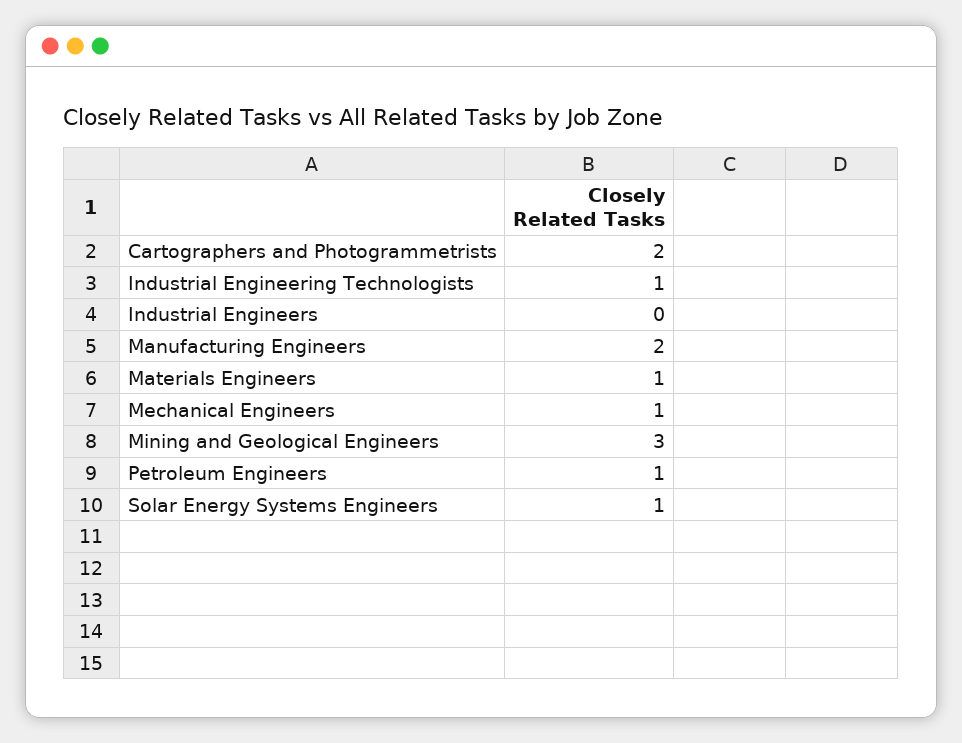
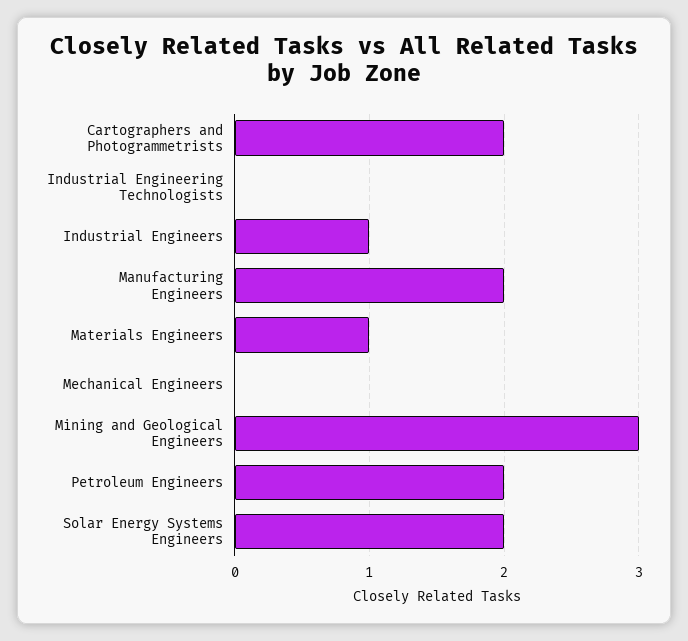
Industrial Engineering Technologists: 1 -> 0
Industrial Engineers: 0 -> 1
Mechanical Engineers: 1 -> 0
Petroleum Engineers: 1 -> 2
Solar Energy Systems Engineers: 1 -> 2

